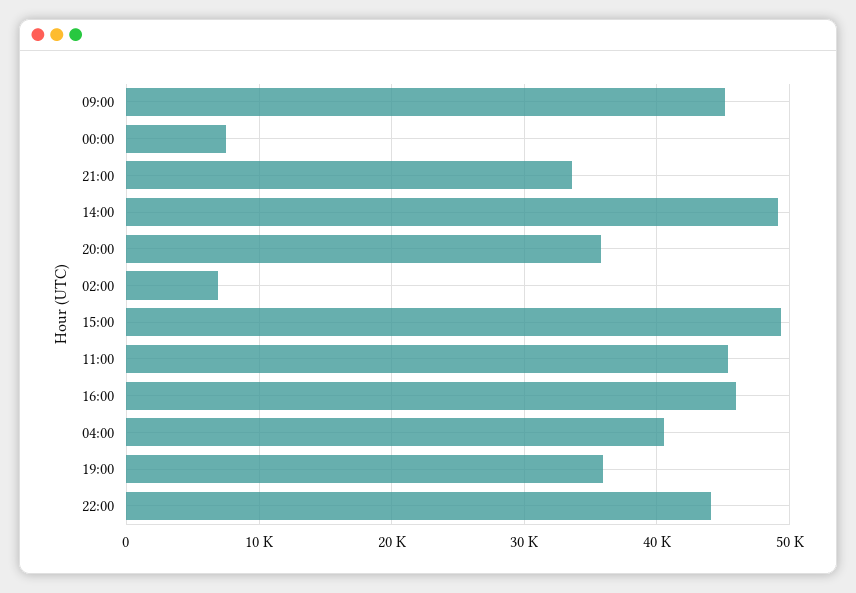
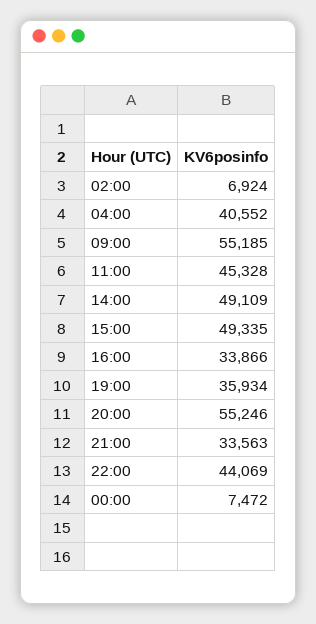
09:00: 45000 -> 55185
20:00: 36000 -> 55246
16:00: 46000 -> 33866

